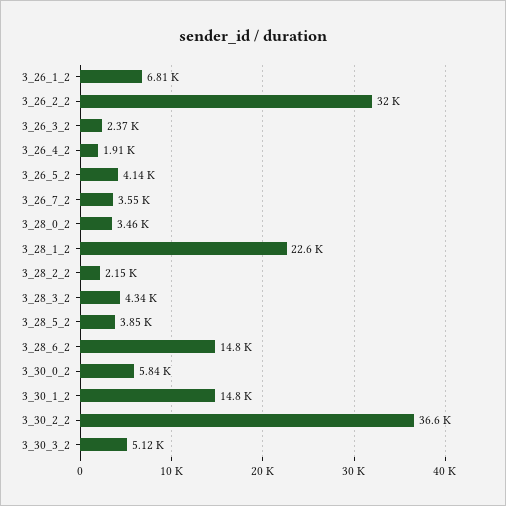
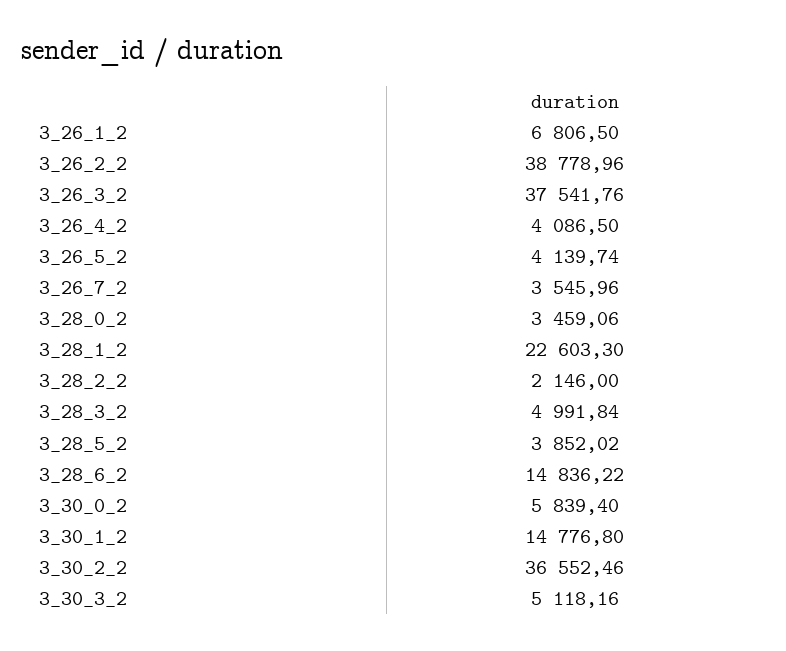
3_26_2_2: 32000 -> 38778.96
3_26_3_2: 2370 -> 37541.76
3_26_4_2: 1910 -> 4086.5
3_28_3_2: 4340 -> 4991.84

